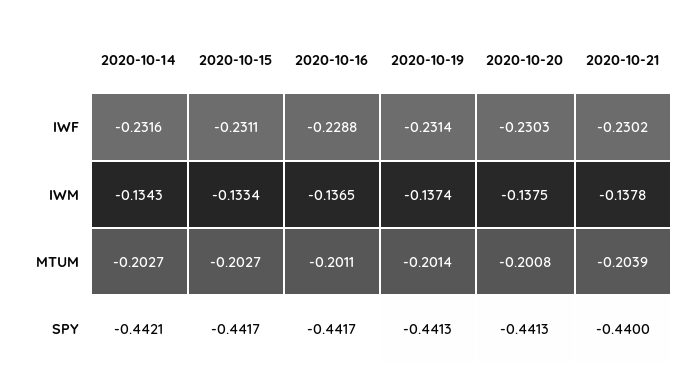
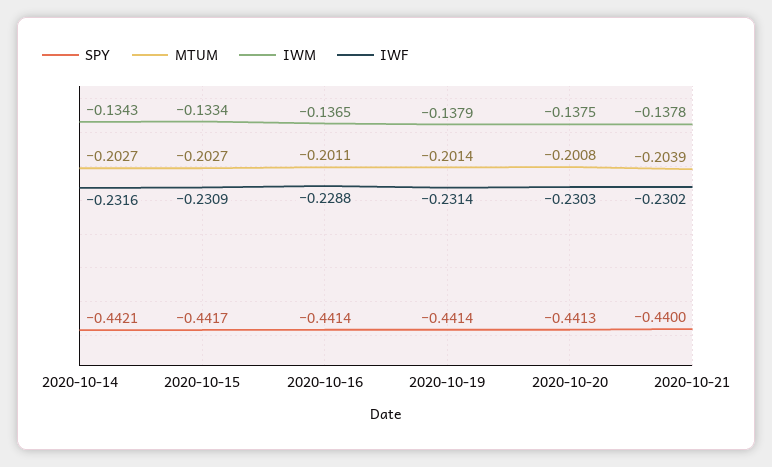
IWF, 2020-10-15: -0.2311 -> -0.2309
IWM, 2020-10-19: -0.1374 -> -0.1379
SPY, 2020-10-16: -0.4417 -> -0.4414
SPY, 2020-10-19: -0.4413 -> -0.4414

